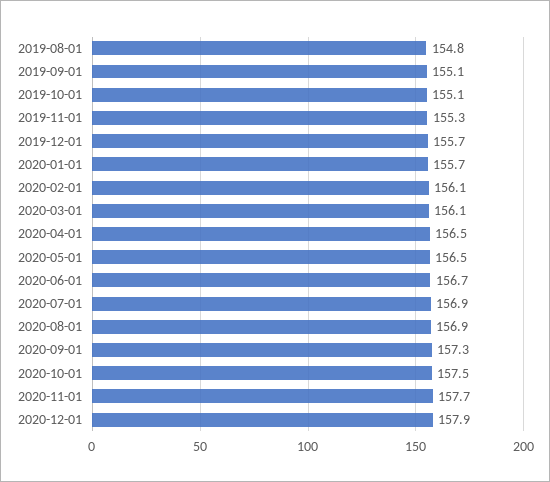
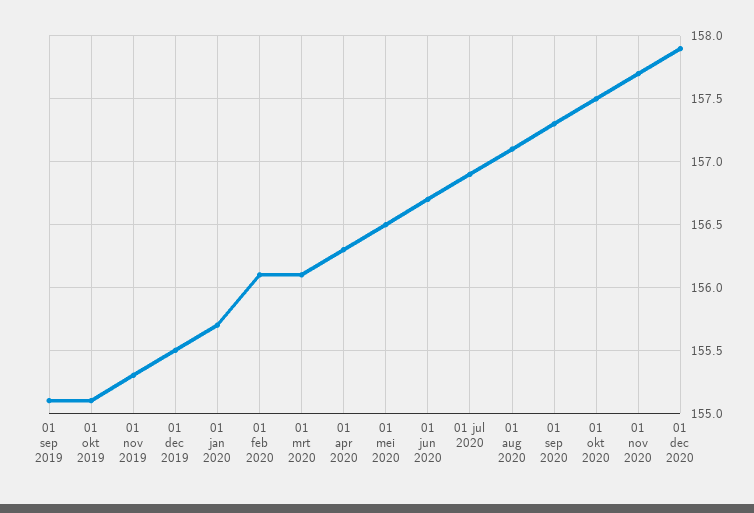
2019-08-01: 154.8 -> none
2019-12-01: 155.7 -> 155.5
2020-04-01: 156.5 -> 156.3
2020-08-01: 156.9 -> 157.1

